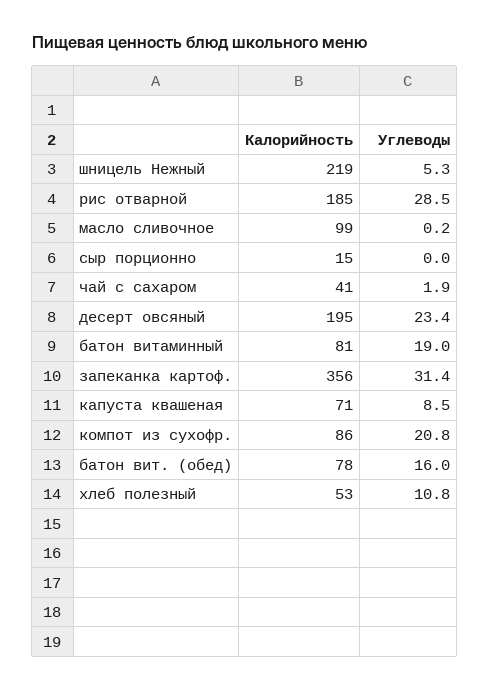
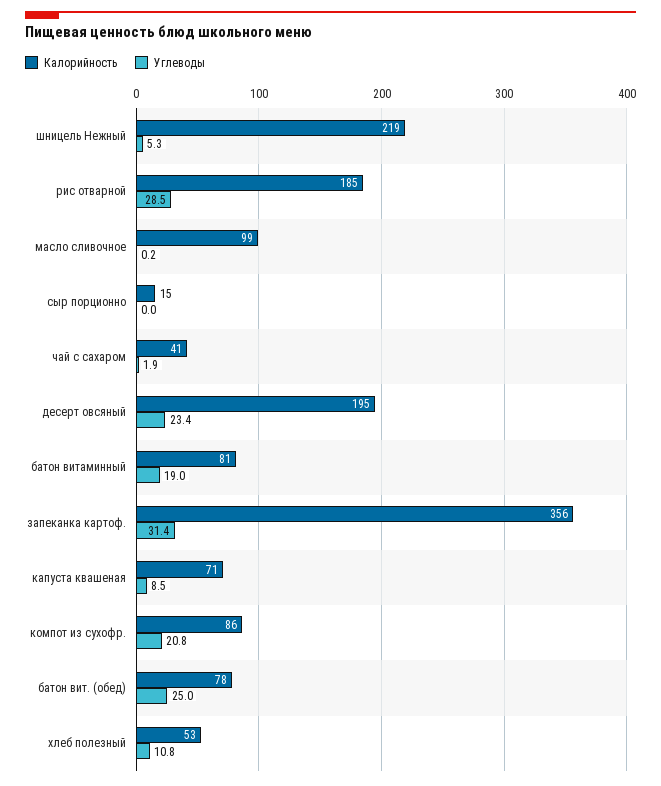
Углеводы, батон вит. (обед): 16 -> 25

